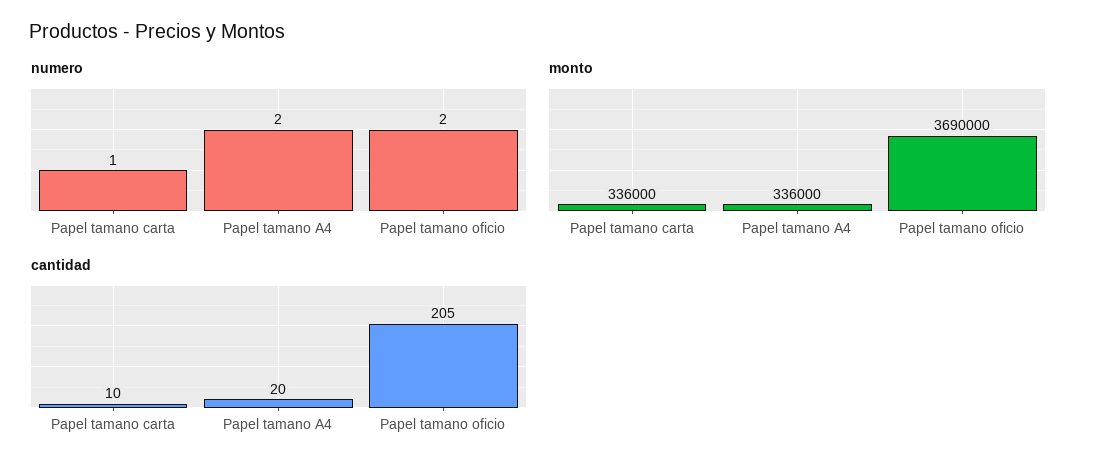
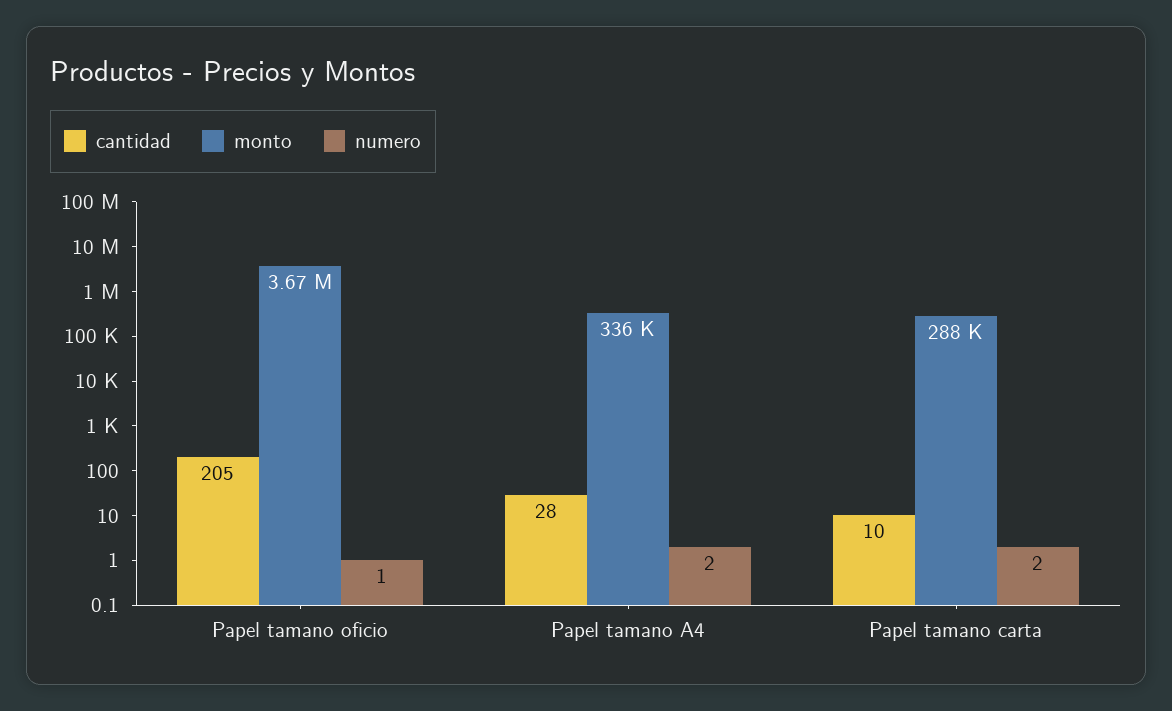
numero, Papel tamano carta: 1 -> 2
numero, Papel tamano oficio: 2 -> 1
monto, Papel tamano carta: 336000 -> 288000
monto, Papel tamano oficio: 3690000 -> 3670000
cantidad, Papel tamano A4: 20 -> 28

